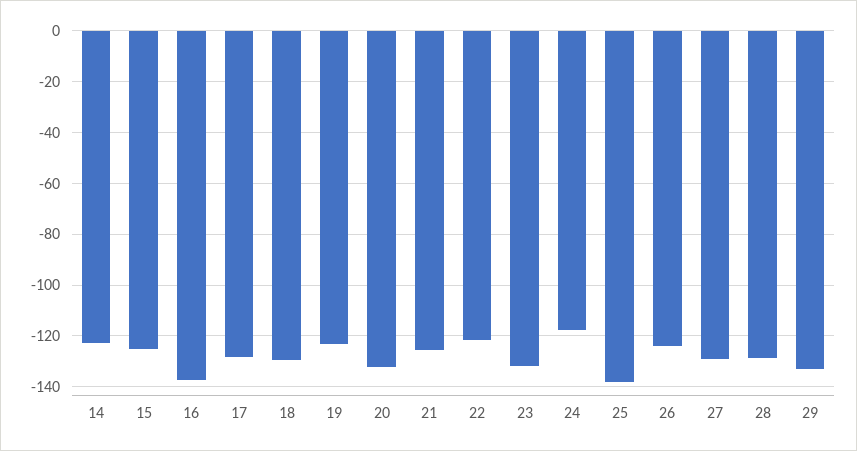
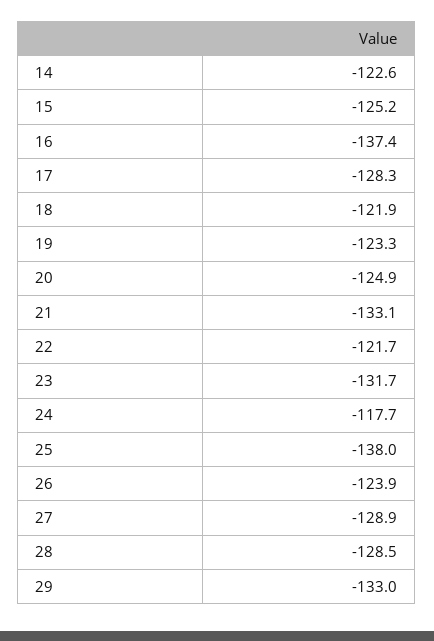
18: -130 -> -121.9
20: -132.5 -> -124.9
21: -125 -> -133.1

